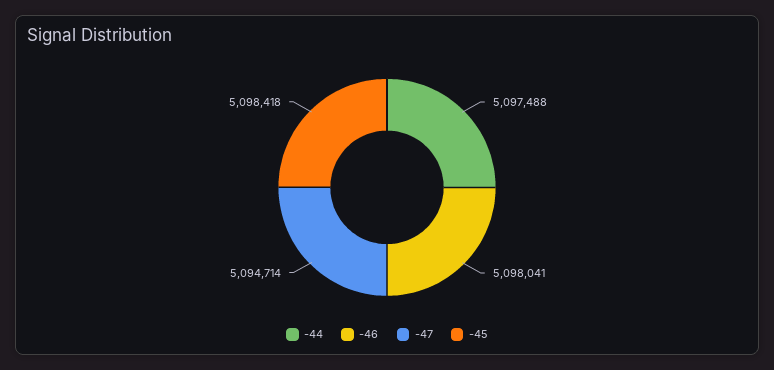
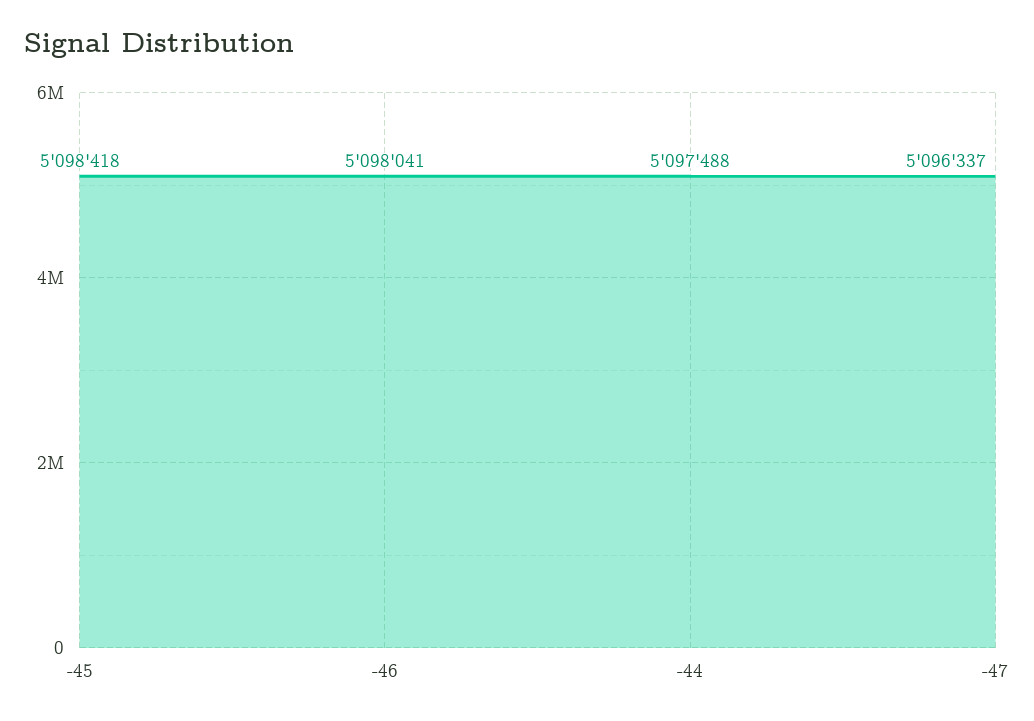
-47: 5094714 -> 5096337

